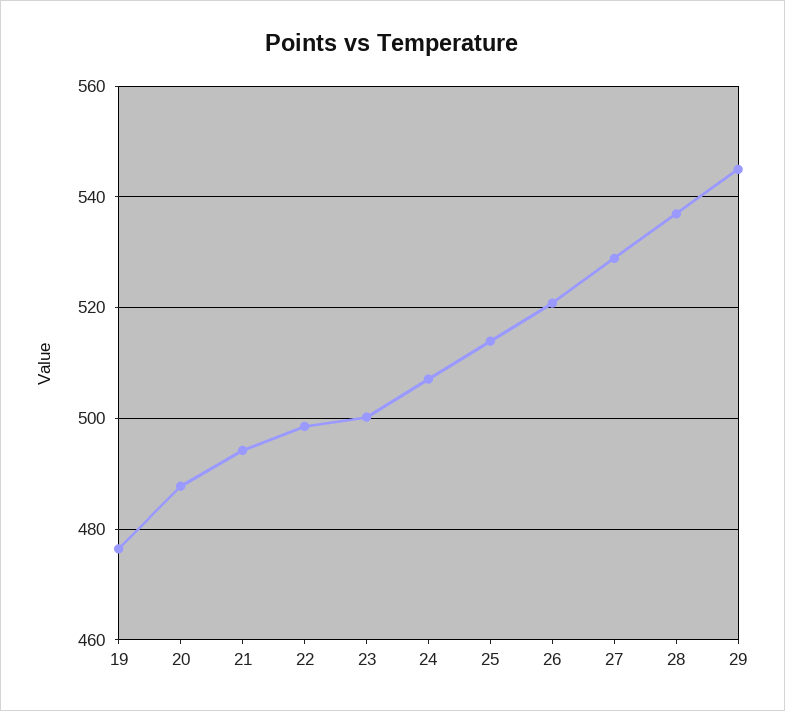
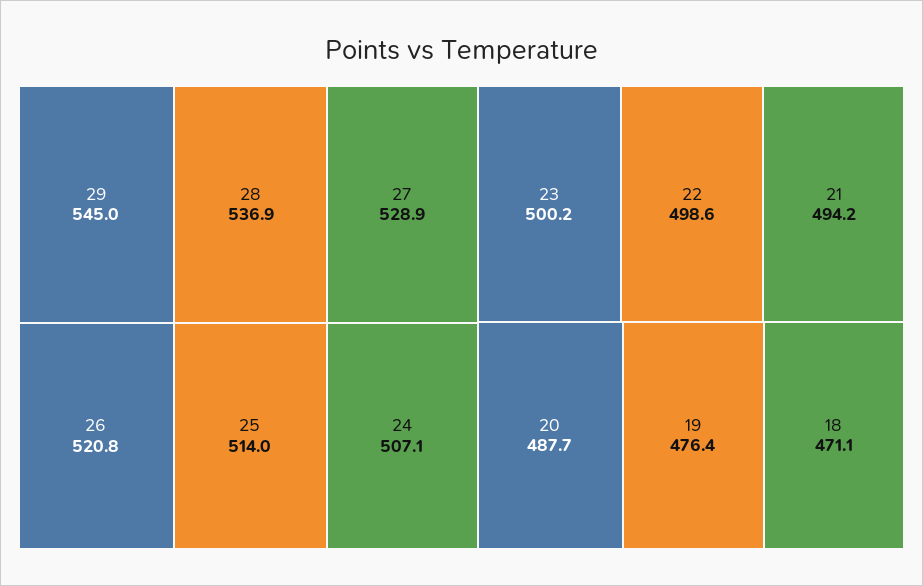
18: none -> 471.1

